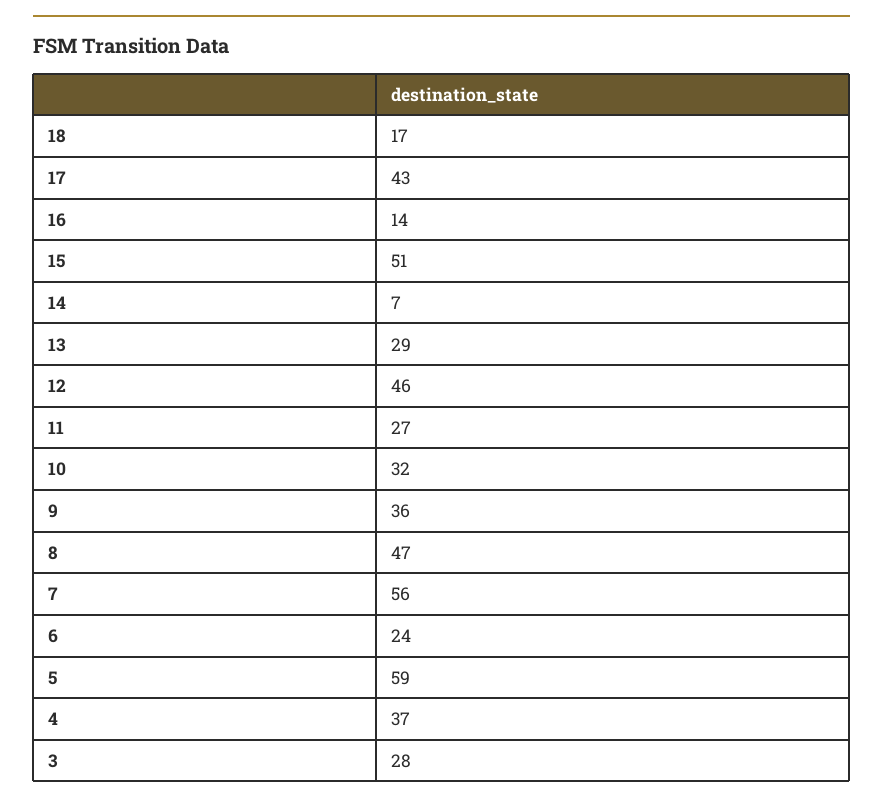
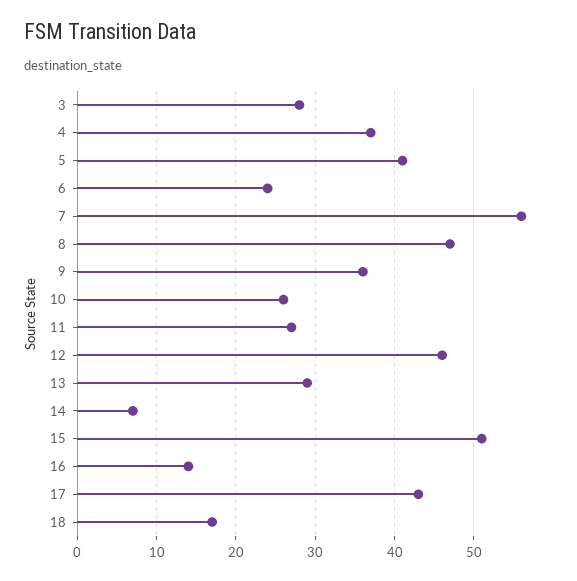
10: 32 -> 26
5: 59 -> 41

